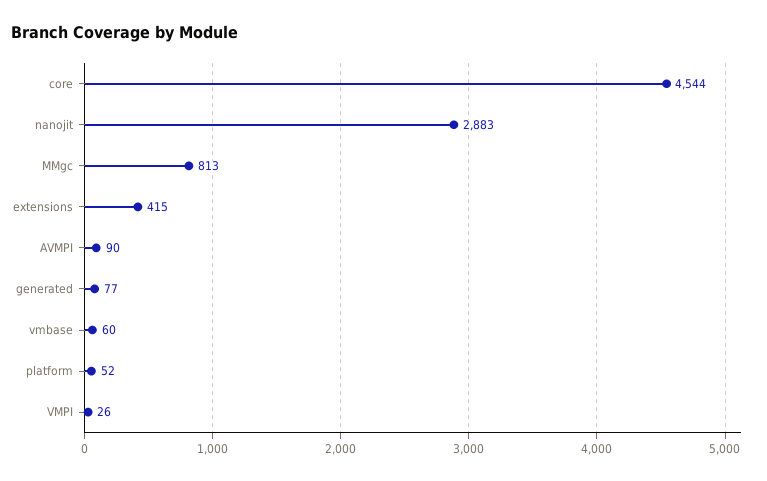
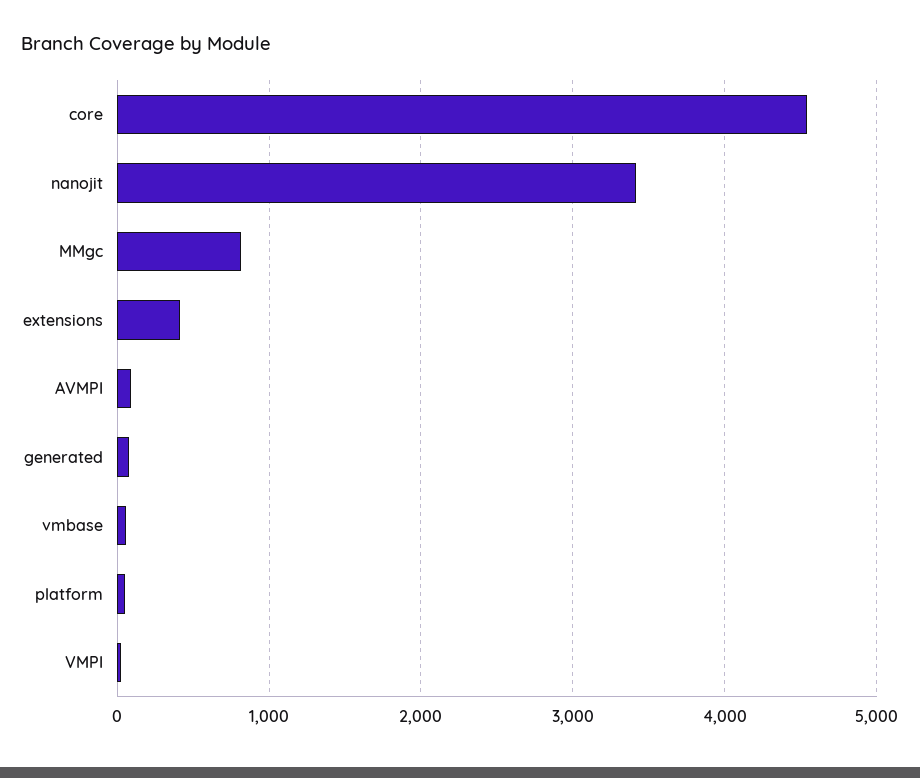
nanojit: 2883 -> 3400

